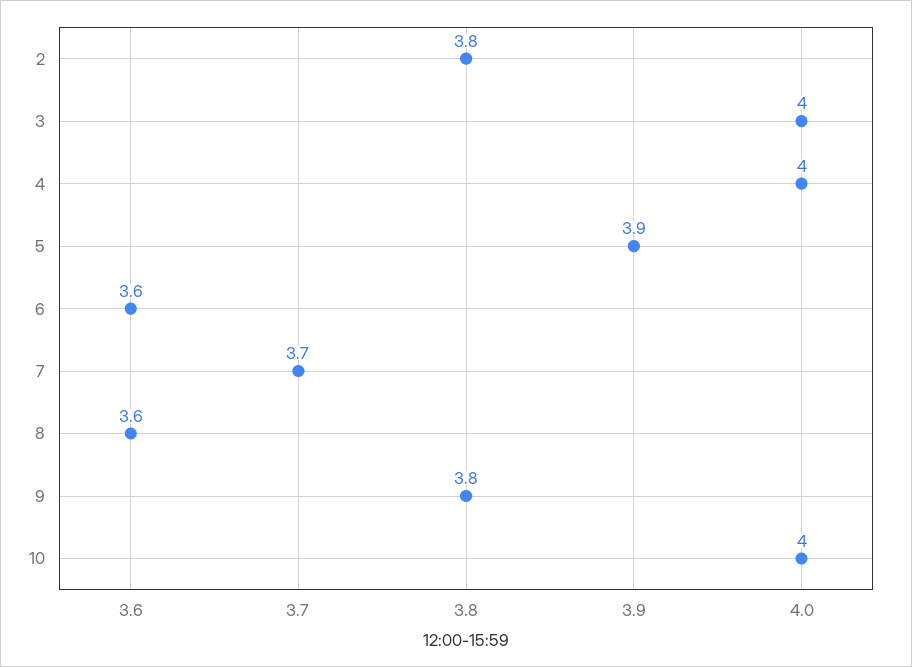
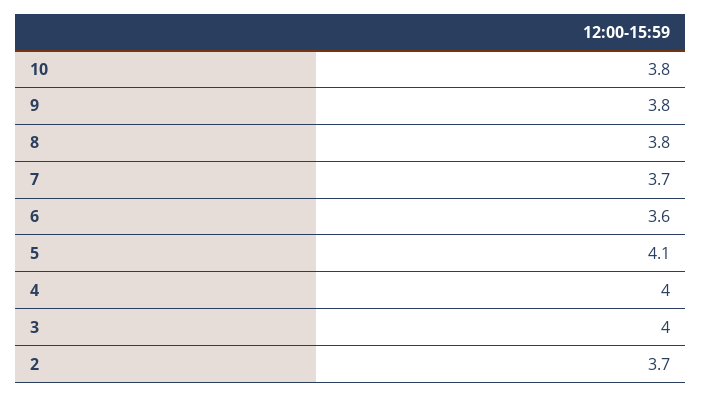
2: 3.8 -> 3.7
5: 3.9 -> 4.1
8: 3.6 -> 3.8
10: 4 -> 3.8

